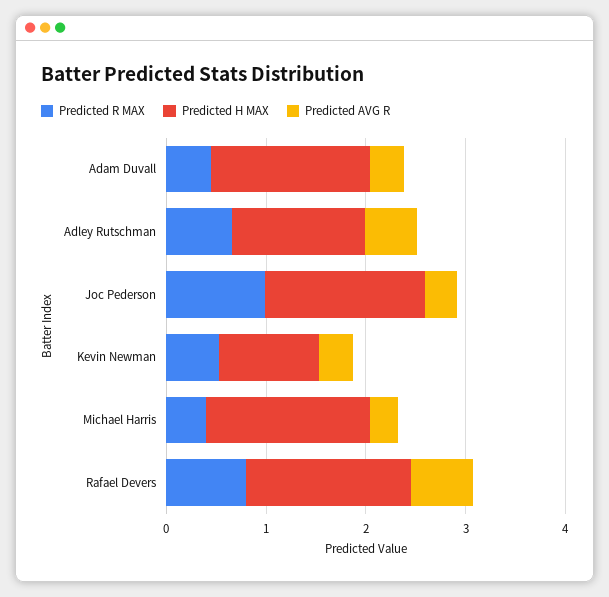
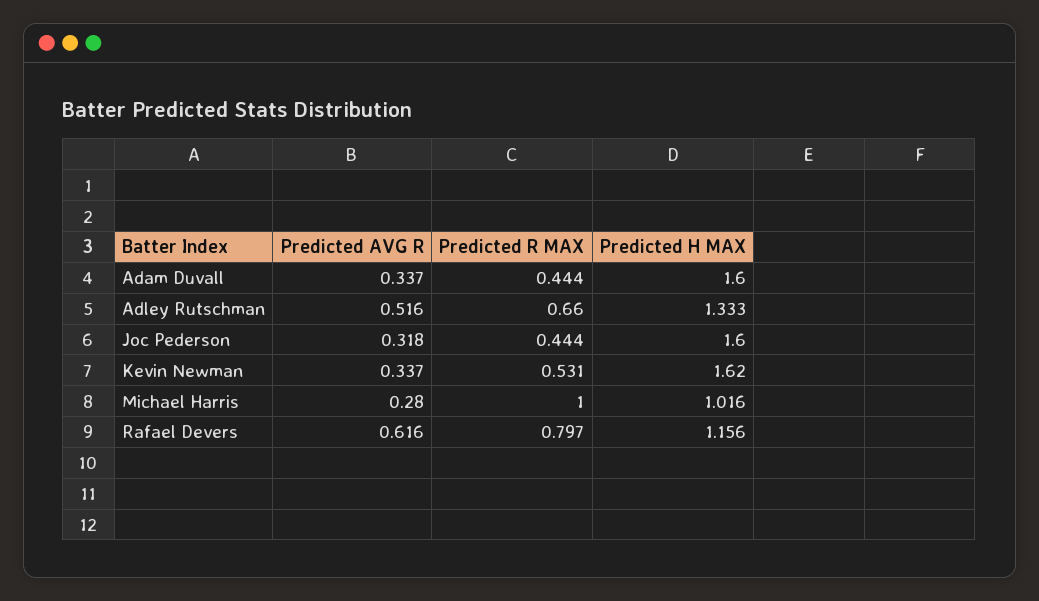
Predicted R MAX, Joc Pederson: 1 -> 0.444
Predicted H MAX, Kevin Newman: 1 -> 1.62
Predicted R MAX, Michael Harris: 0.4 -> 1
Predicted H MAX, Michael Harris: 1.6 -> 1.016
Predicted H MAX, Rafael Devers: 1.6 -> 1.156

